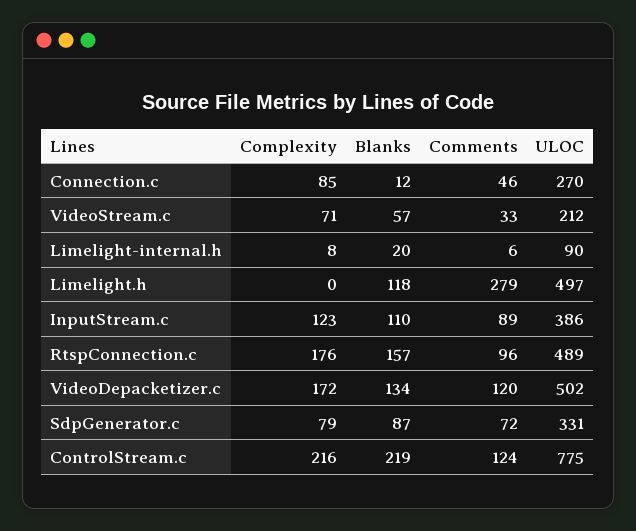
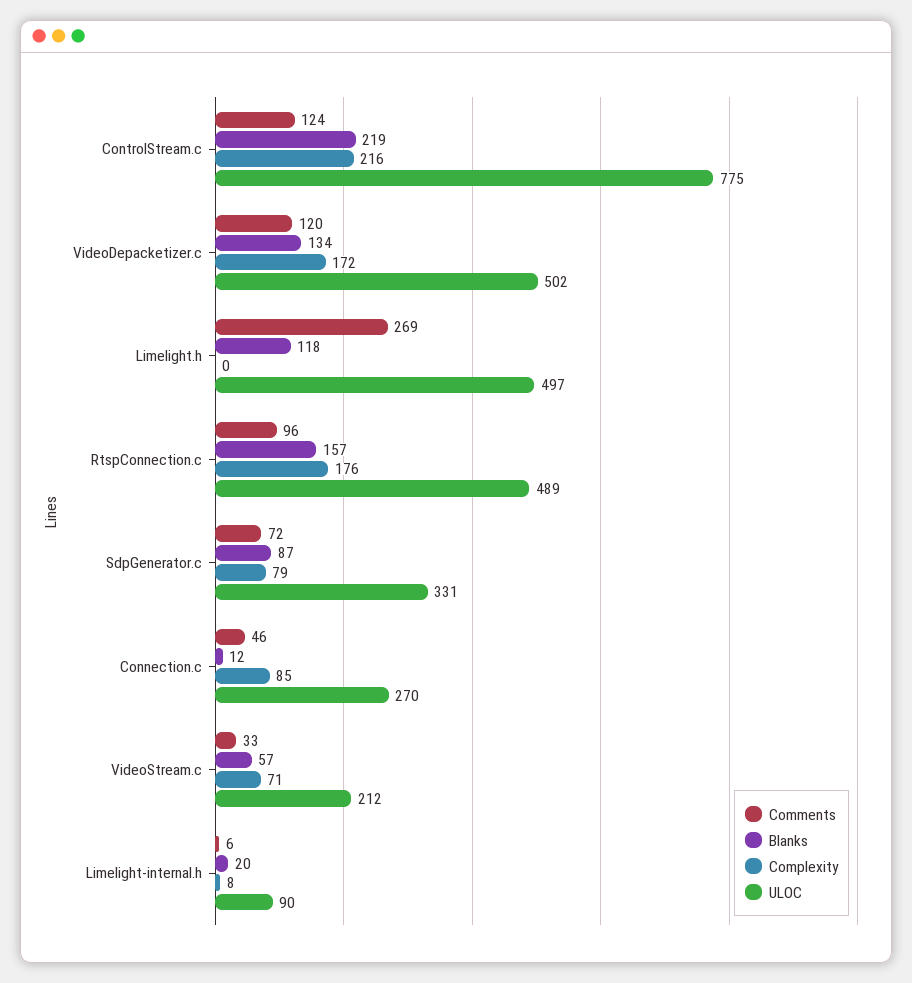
Comments, Limelight.h: 279 -> 269
Complexity, InputStream.c: 123 -> none
Blanks, InputStream.c: 110 -> none
Comments, InputStream.c: 89 -> none
ULOC, InputStream.c: 386 -> none

